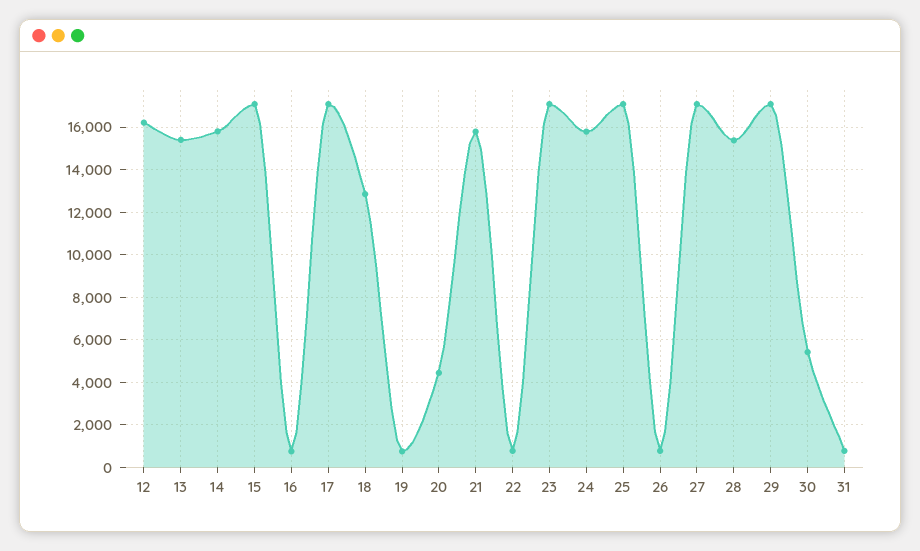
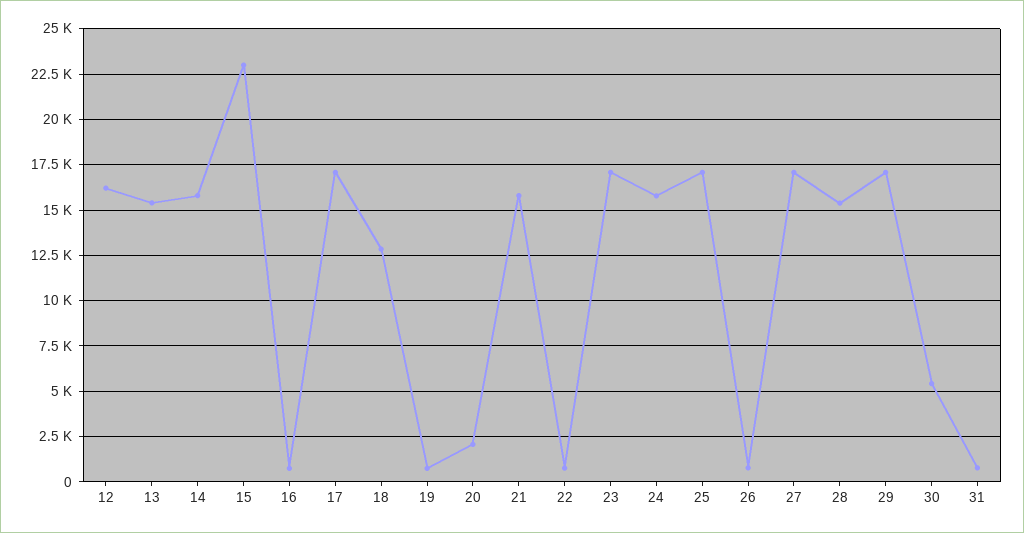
15: 17000 -> 23000
20: 4500 -> 2000

